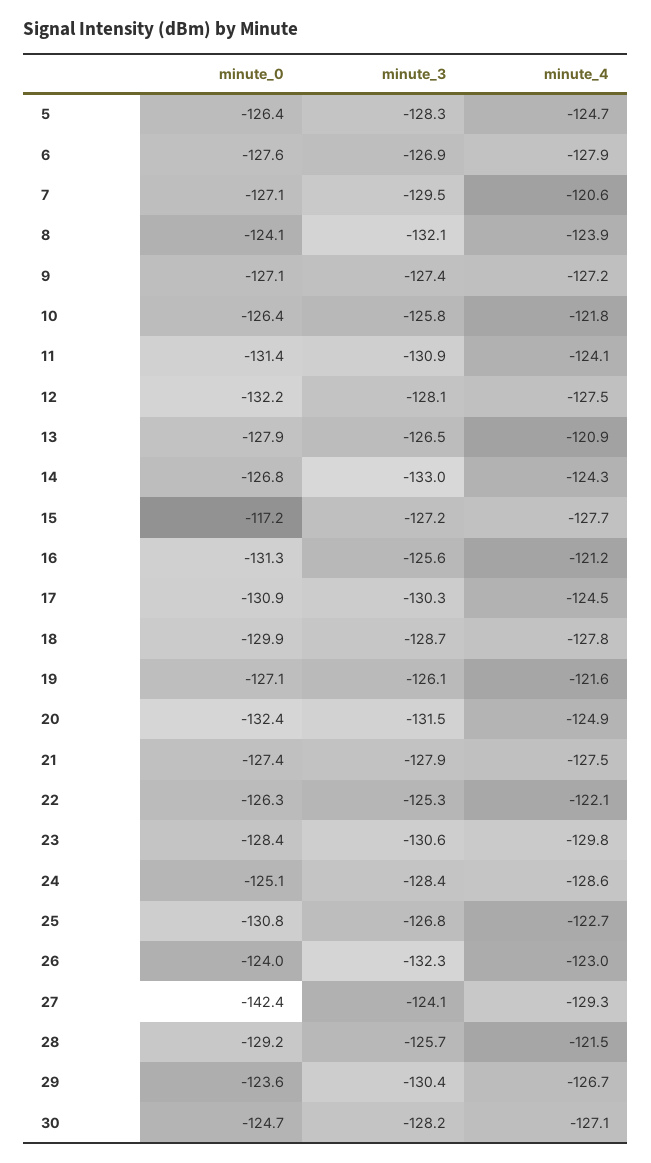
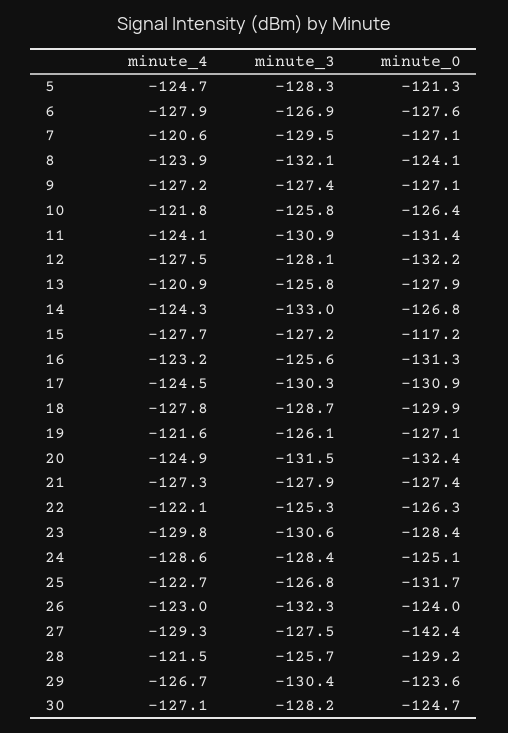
minute_0, 5: -126.4 -> -121.3
minute_3, 13: -126.5 -> -125.8
minute_4, 16: -121.2 -> -123.2
minute_4, 21: -127.5 -> -127.3
minute_0, 25: -130.8 -> -131.7
minute_3, 27: -124.1 -> -127.5

